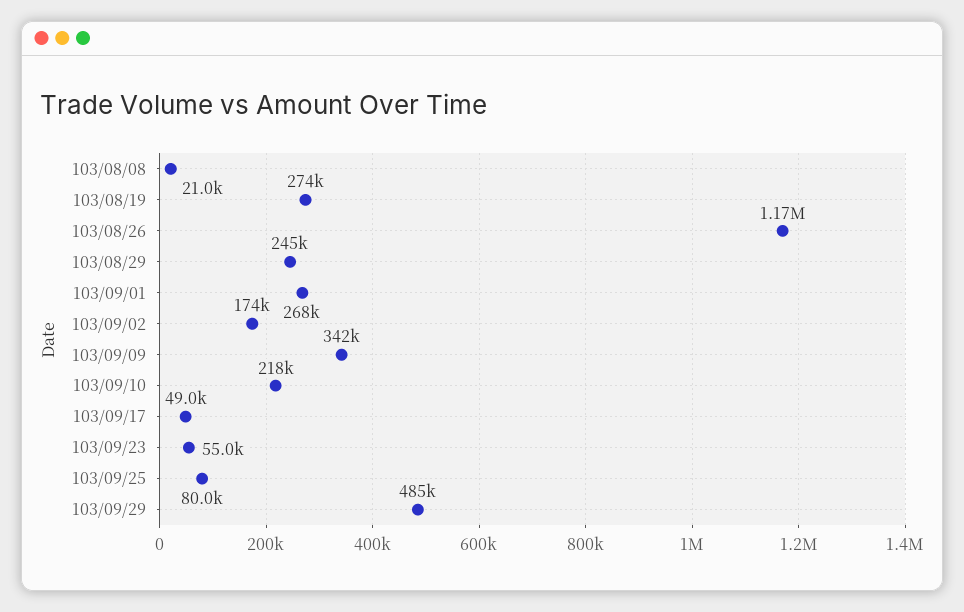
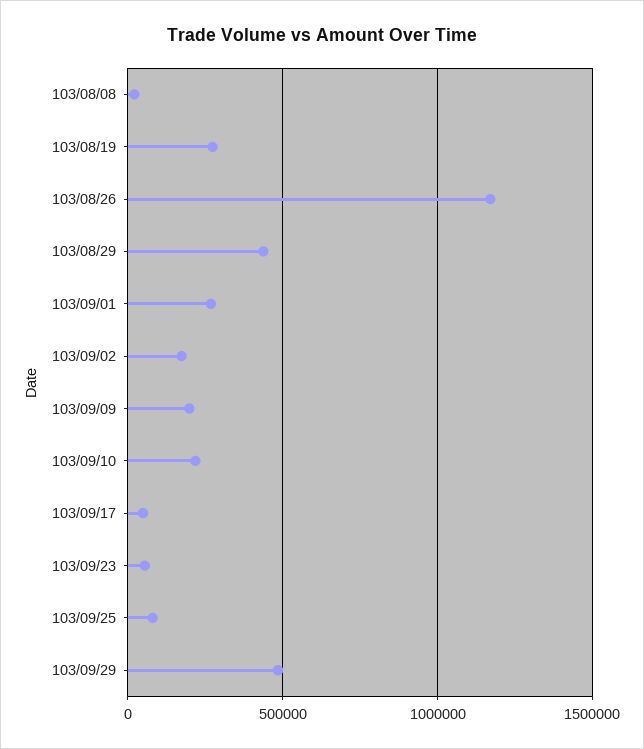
103/08/29: 245000 -> 450000
103/09/09: 342000 -> 200000

